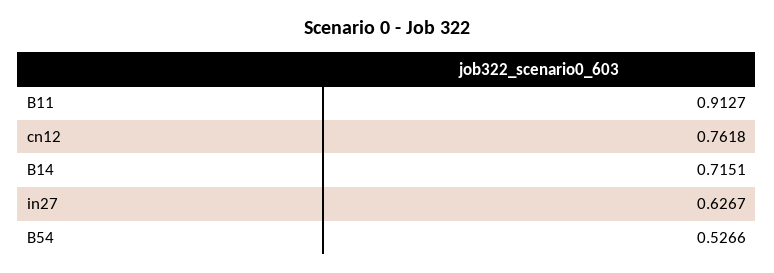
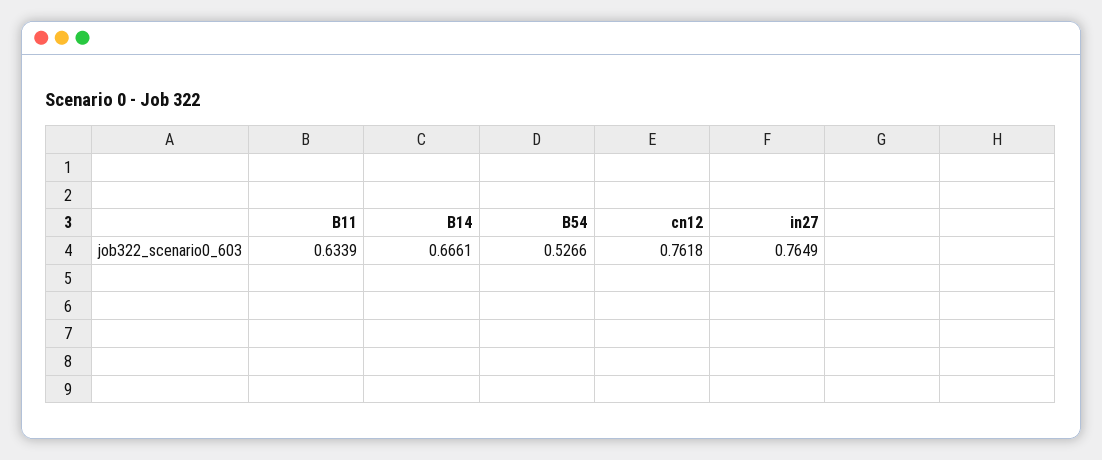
B11: 0.9127 -> 0.6339
B14: 0.7151 -> 0.6661
in27: 0.6267 -> 0.7649

